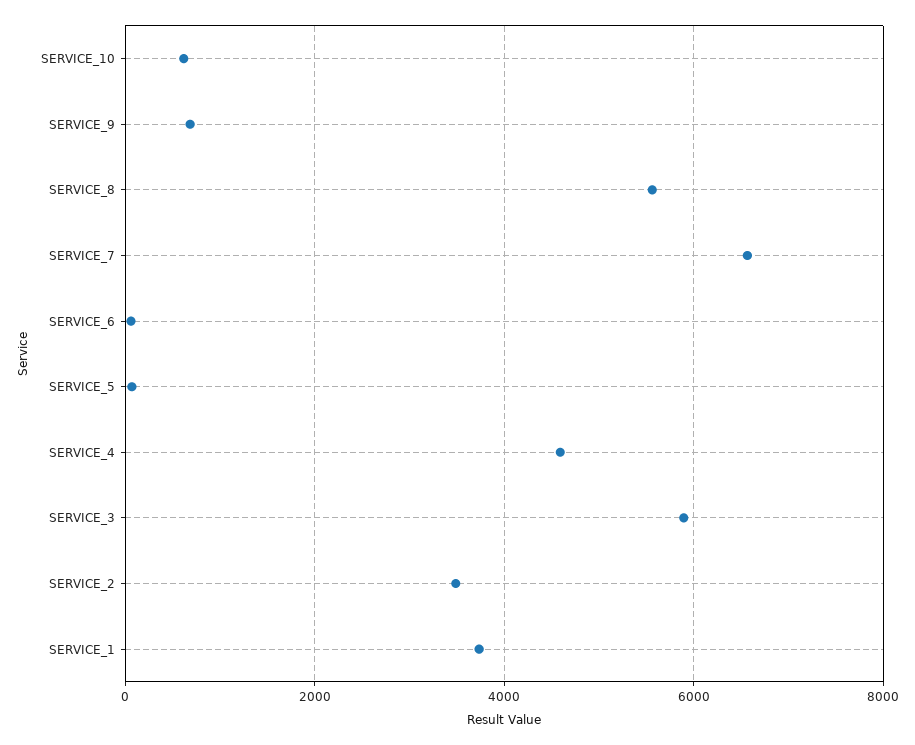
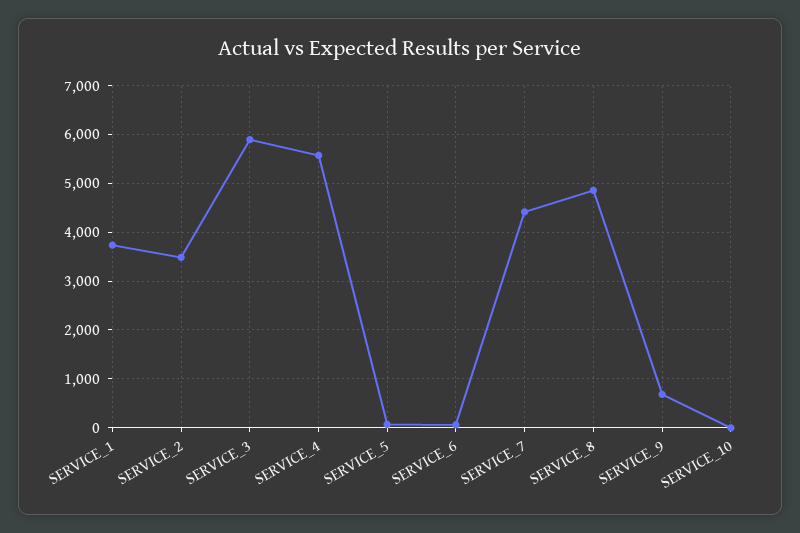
SERVICE_10: 600 -> 0
SERVICE_8: 5600 -> 4800
SERVICE_7: 6600 -> 4400
SERVICE_4: 4600 -> 5600

